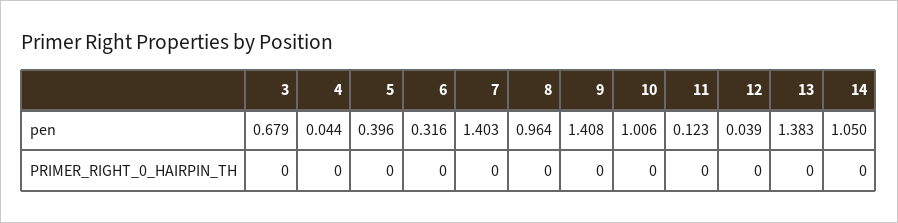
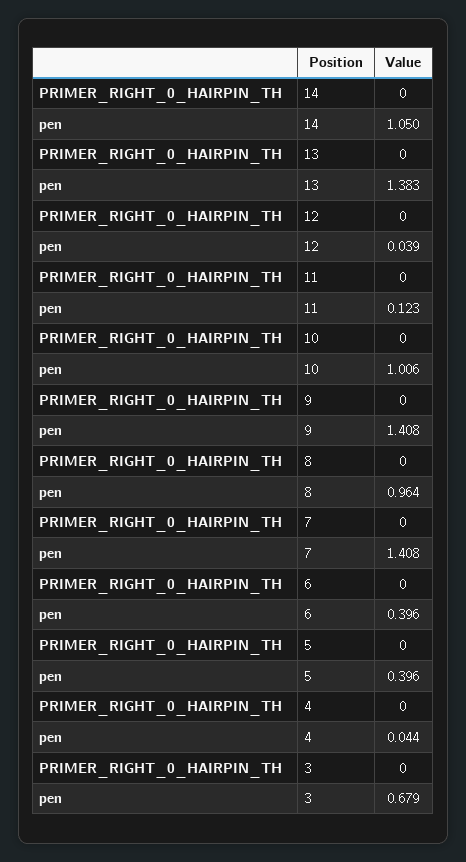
6, pen: 0.316 -> 0.396
7, pen: 1.403 -> 1.408

